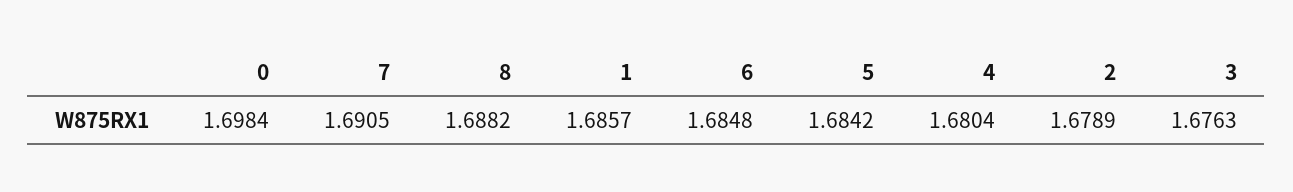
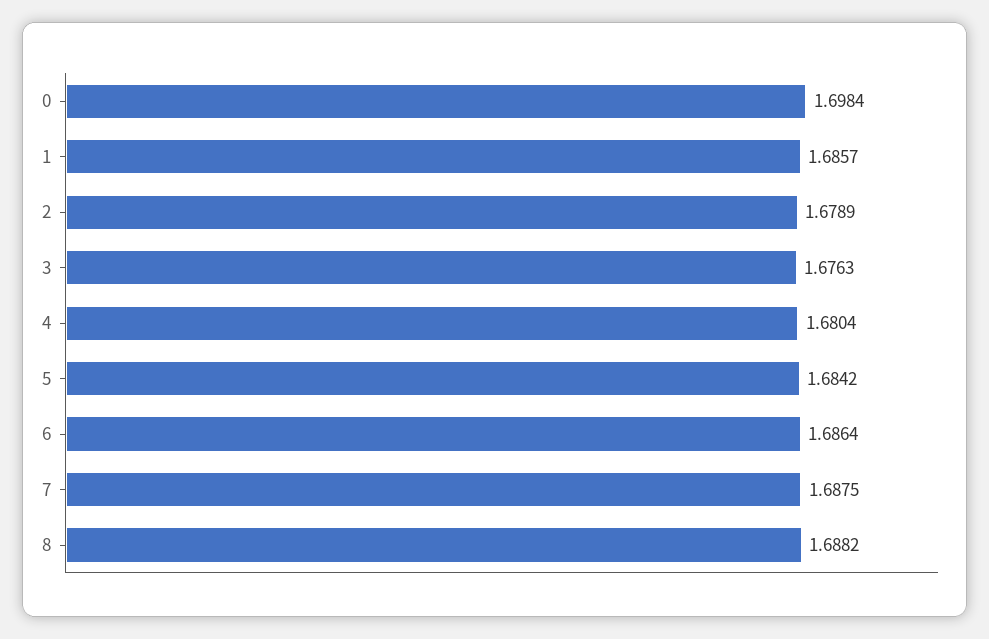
7: 1.6905 -> 1.6875
6: 1.6848 -> 1.6864

